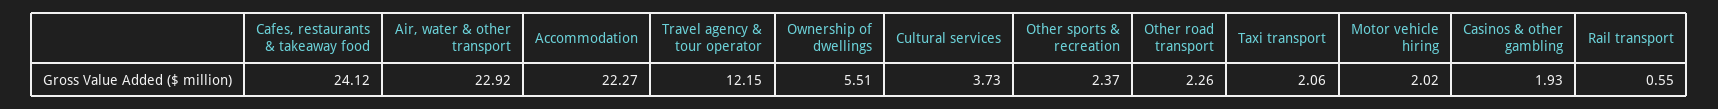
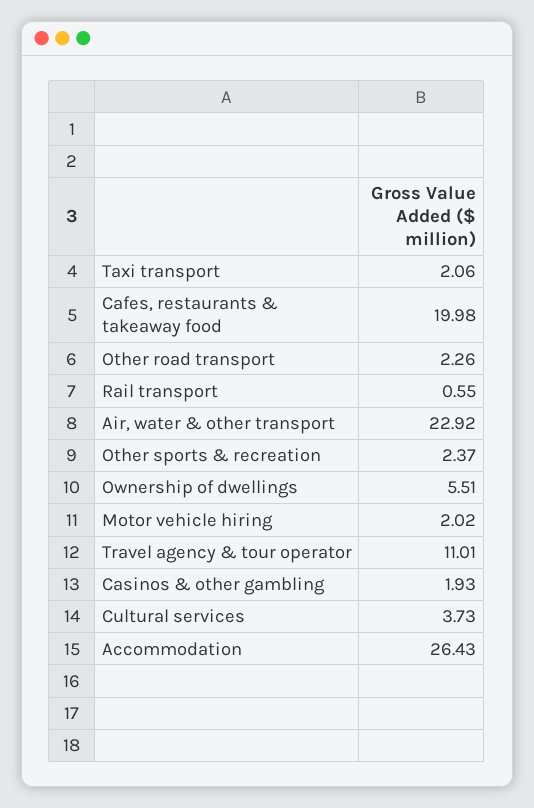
Cafes, restaurants & takeaway food: 24.12 -> 19.98
Accommodation: 22.27 -> 26.43
Travel agency & tour operator: 12.15 -> 11.01

